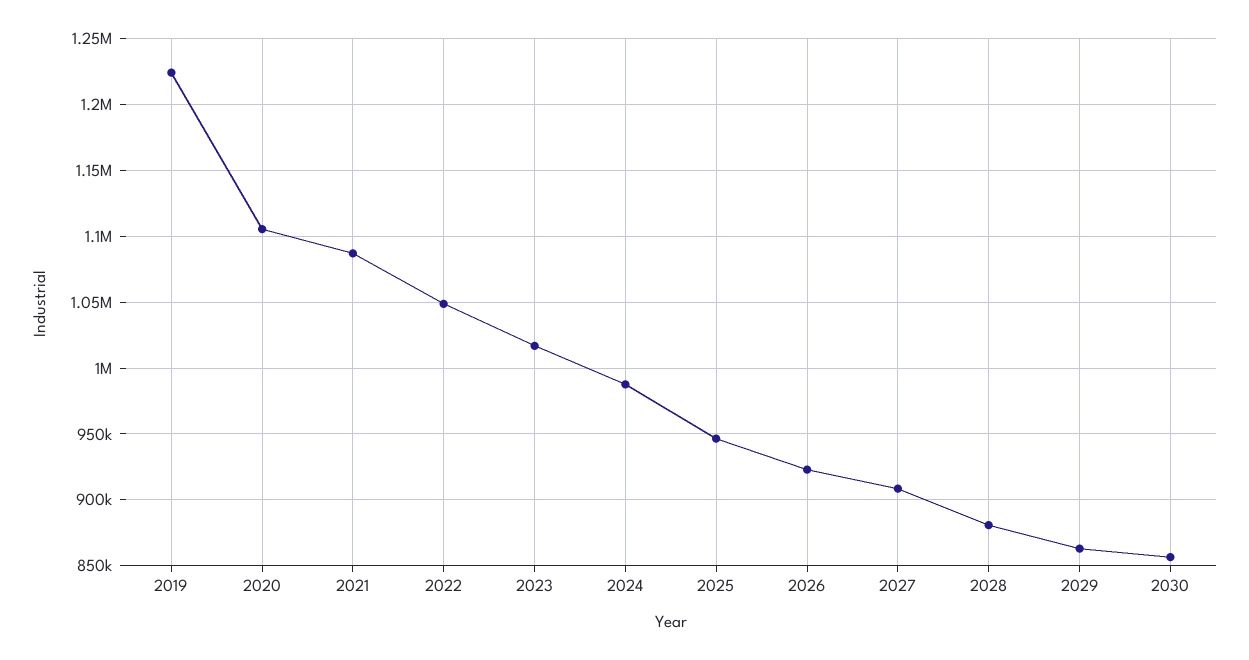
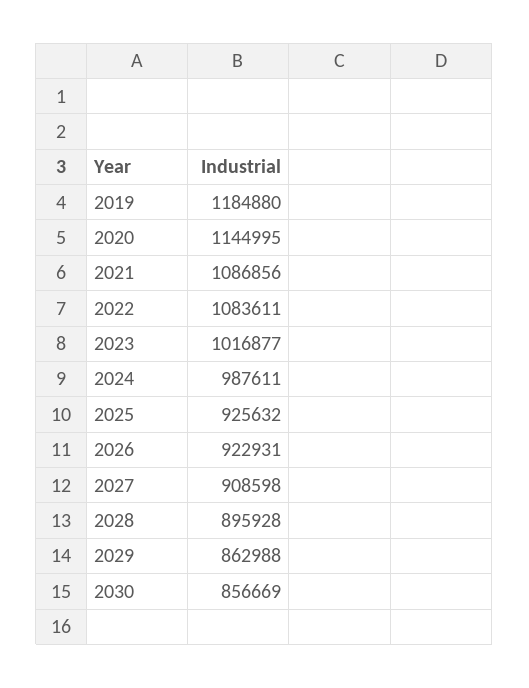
2019: 1225000 -> 1184880
2020: 1105000 -> 1144995
2022: 1050000 -> 1083611
2025: 945000 -> 925632
2028: 880000 -> 895928

